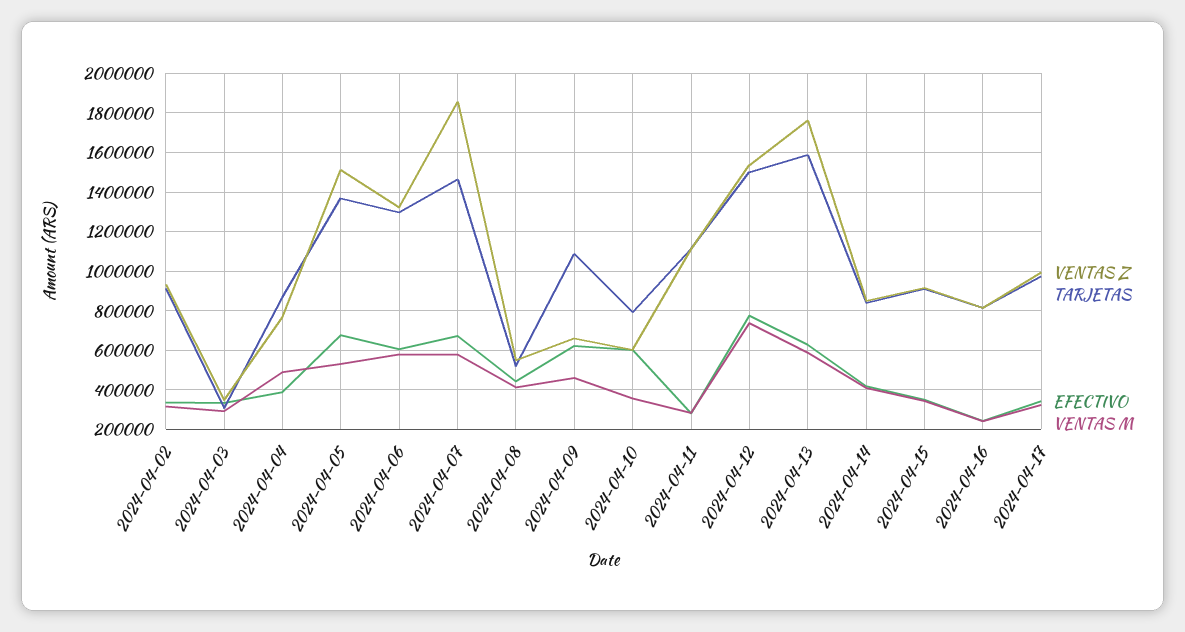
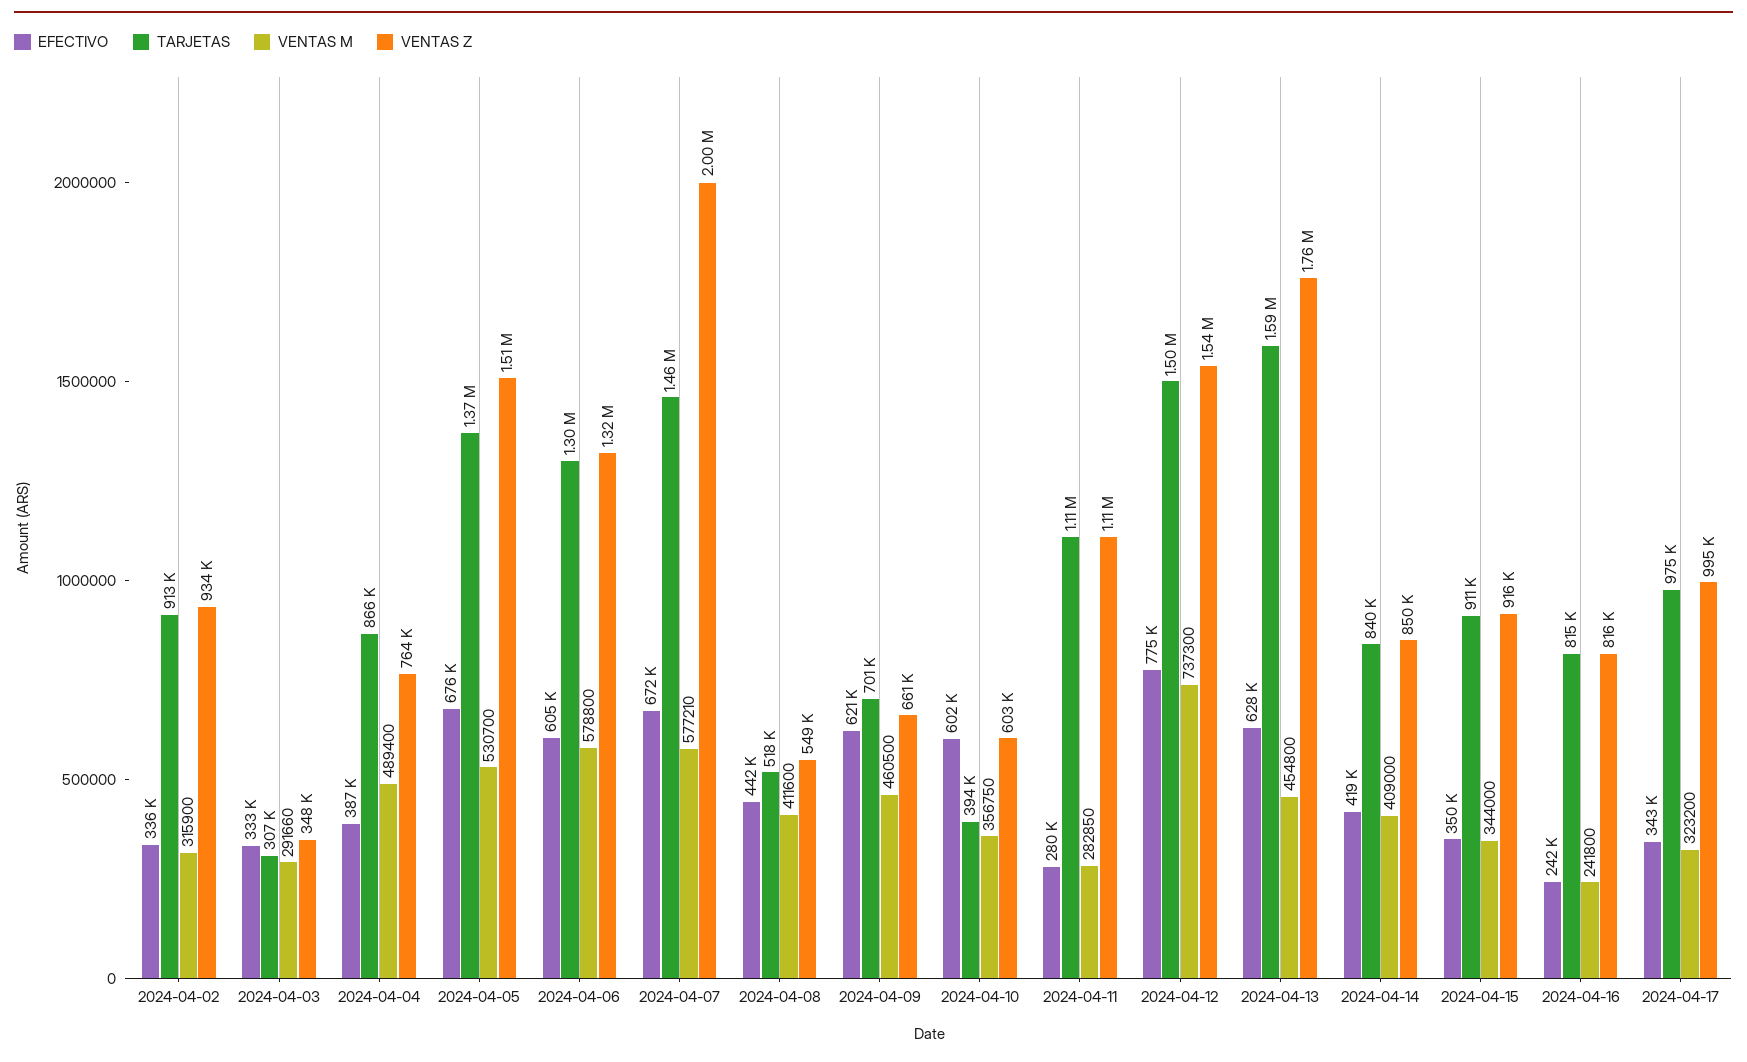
VENTAS Z, 2024-04-07: 1850000 -> 2000000
TARJETAS, 2024-04-09: 1100000 -> 701000
TARJETAS, 2024-04-10: 800000 -> 394000
VENTAS M, 2024-04-13: 600000 -> 454800

